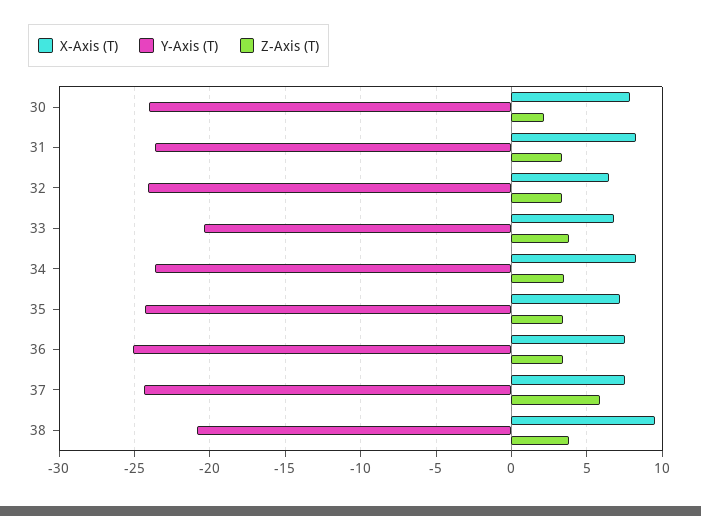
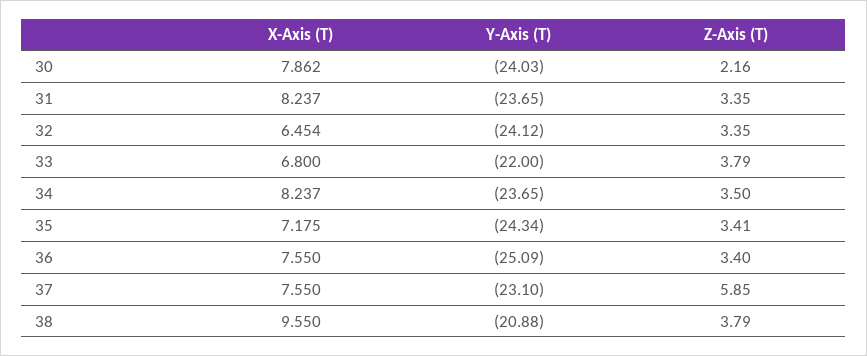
Y-Axis (T), 33: -20.5 -> -22
Y-Axis (T), 37: -24.5 -> -23.1

